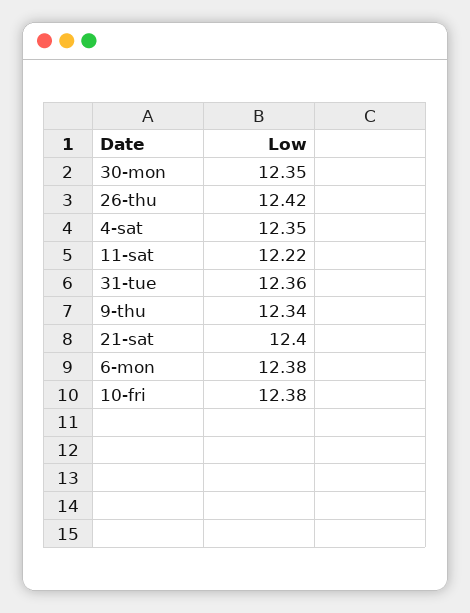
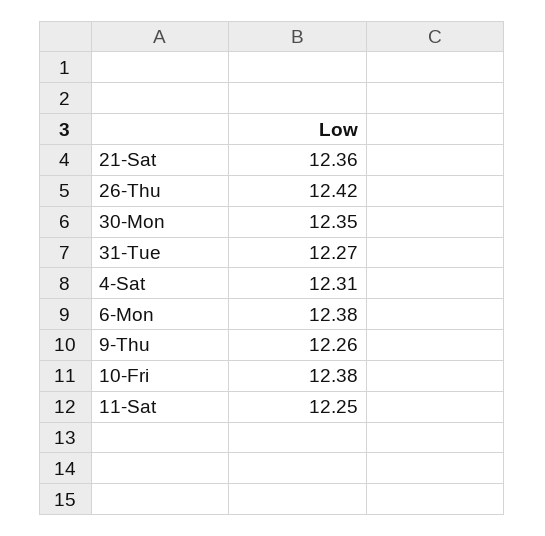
4-sat: 12.35 -> 12.31
11-sat: 12.22 -> 12.25
31-tue: 12.36 -> 12.27
9-thu: 12.34 -> 12.26
21-sat: 12.4 -> 12.36

